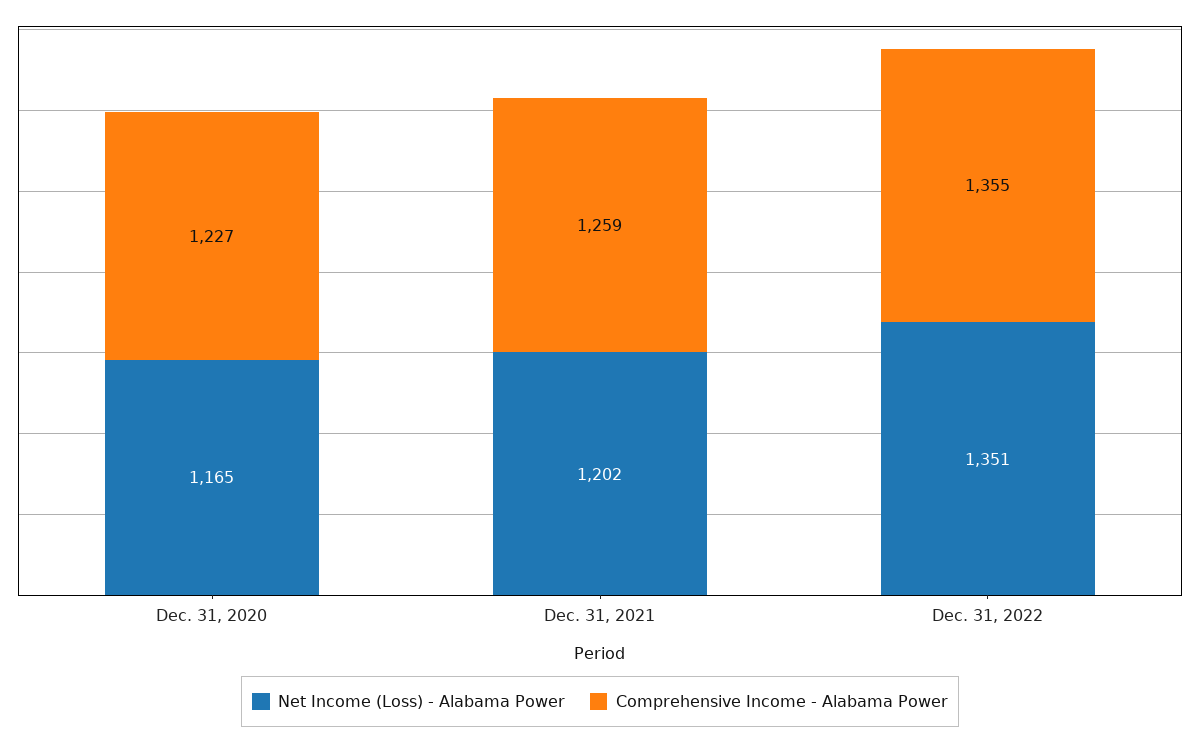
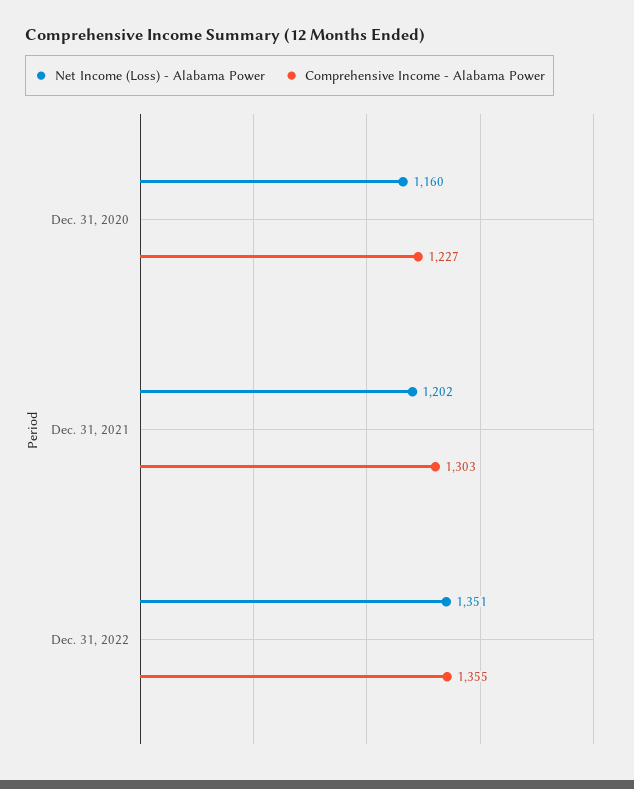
Net Income (Loss) - Alabama Power, Dec. 31, 2020: 1165 -> 1160
Comprehensive Income - Alabama Power, Dec. 31, 2021: 1259 -> 1303

